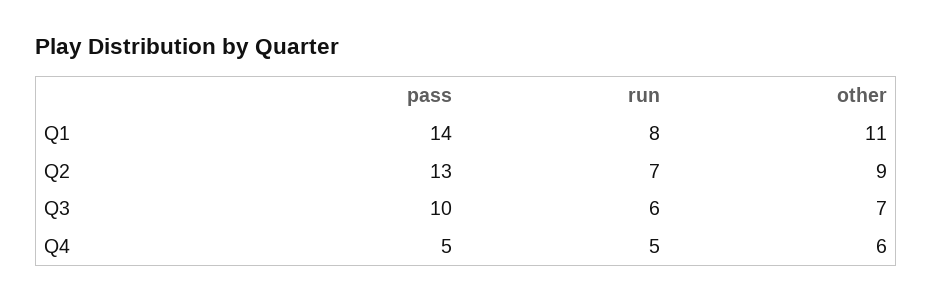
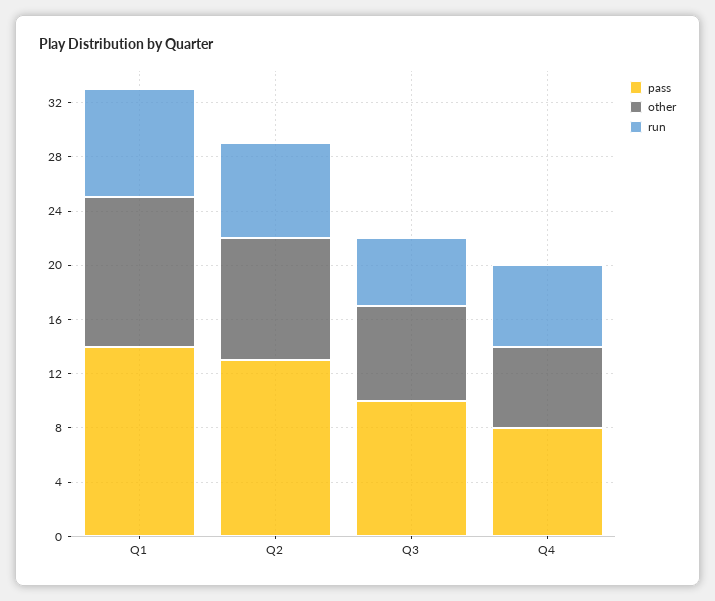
run, Q3: 6 -> 5
pass, Q4: 5 -> 8
run, Q4: 5 -> 6

